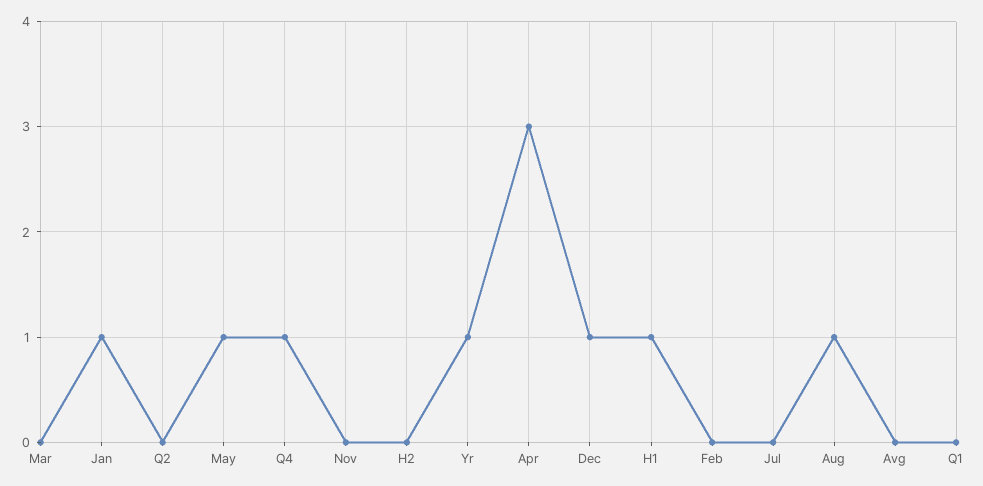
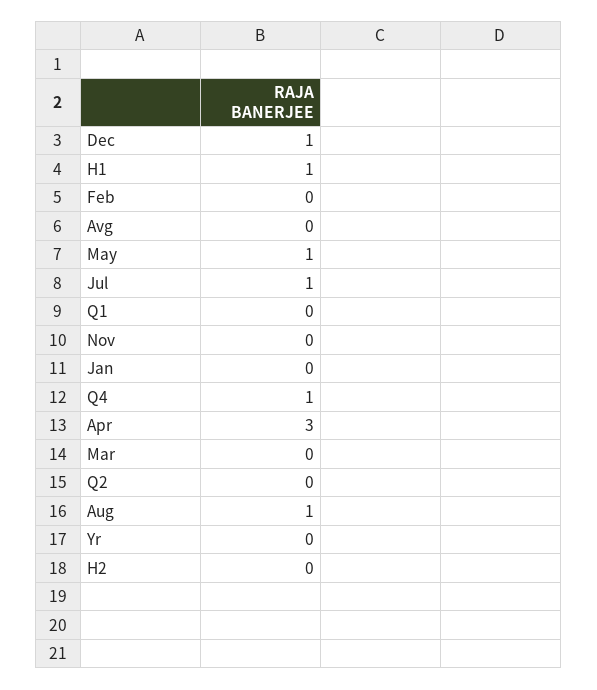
Jan: 1 -> 0
Yr: 1 -> 0
Jul: 0 -> 1

